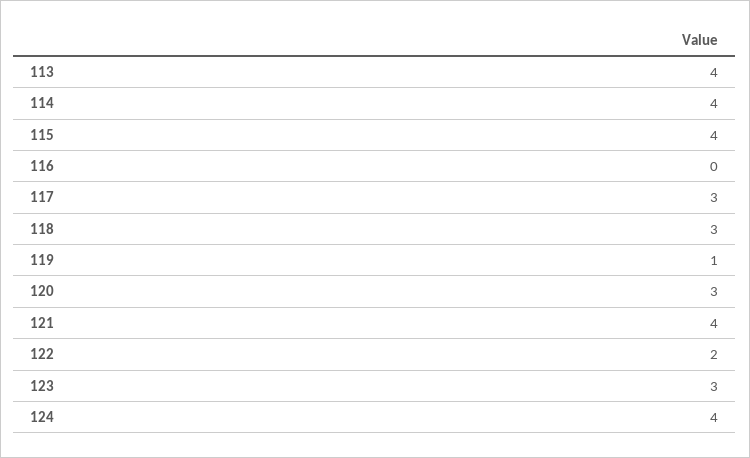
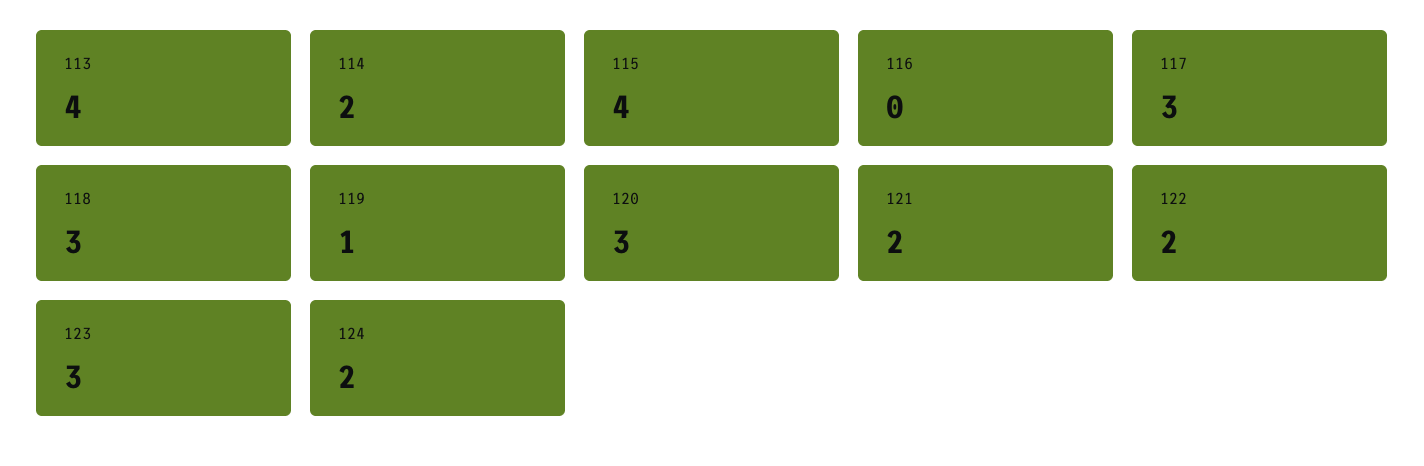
114: 4 -> 2
121: 4 -> 2
124: 4 -> 2

